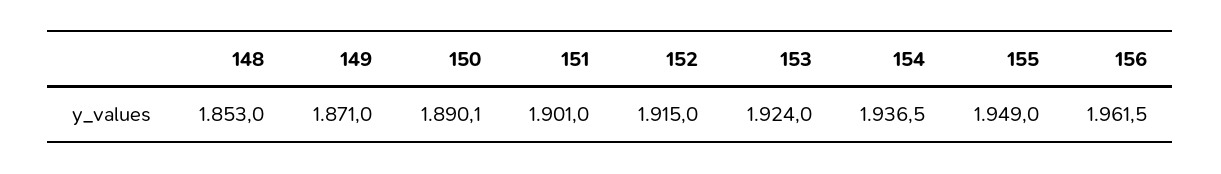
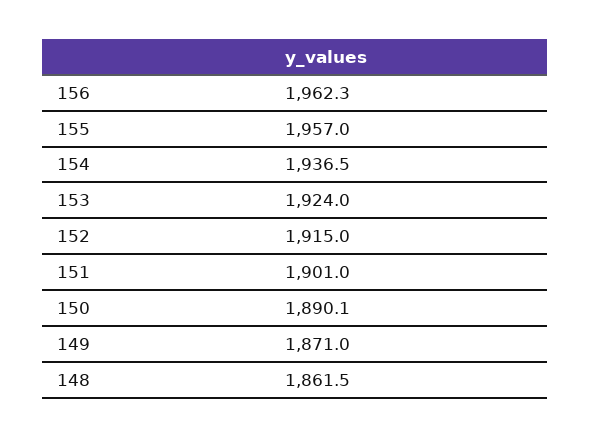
148: 1853 -> 1861.5
155: 1949 -> 1957
156: 1961.5 -> 1962.3

